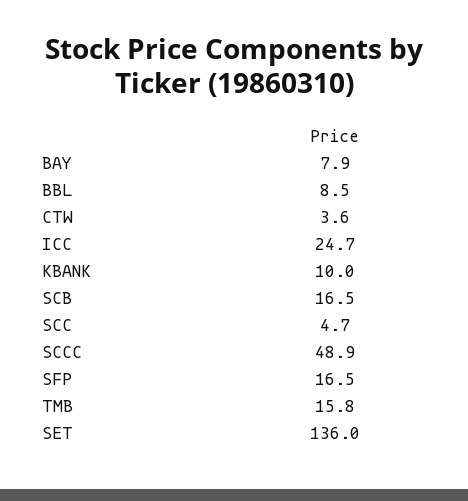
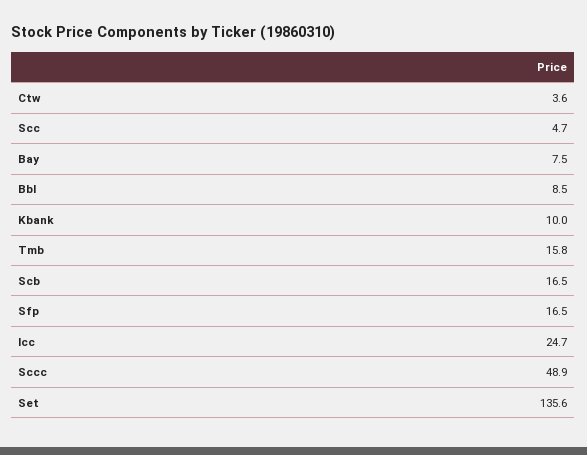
BAY: 7.9 -> 7.5
SET: 136 -> 135.6

